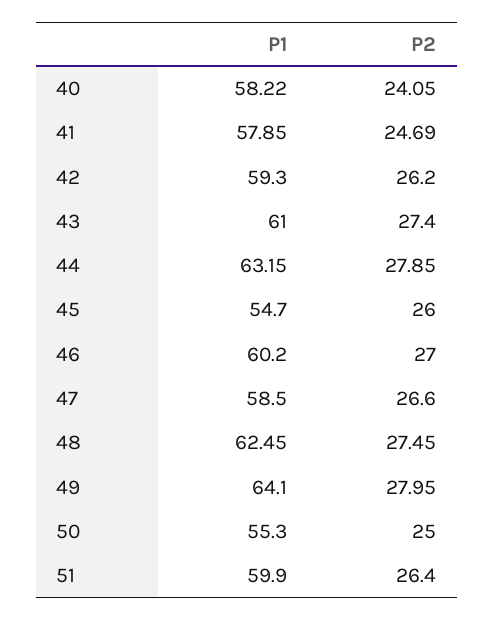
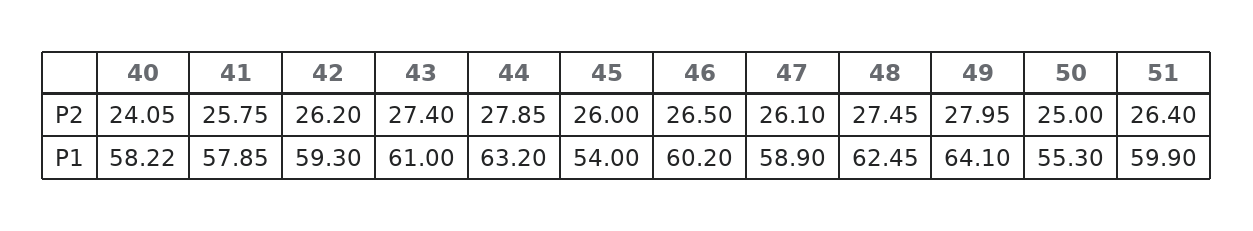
P2, 41: 24.69 -> 25.75
P1, 44: 63.15 -> 63.2
P1, 45: 54.7 -> 54
P2, 46: 27 -> 26.5
P1, 47: 58.5 -> 58.9
P2, 47: 26.6 -> 26.1

